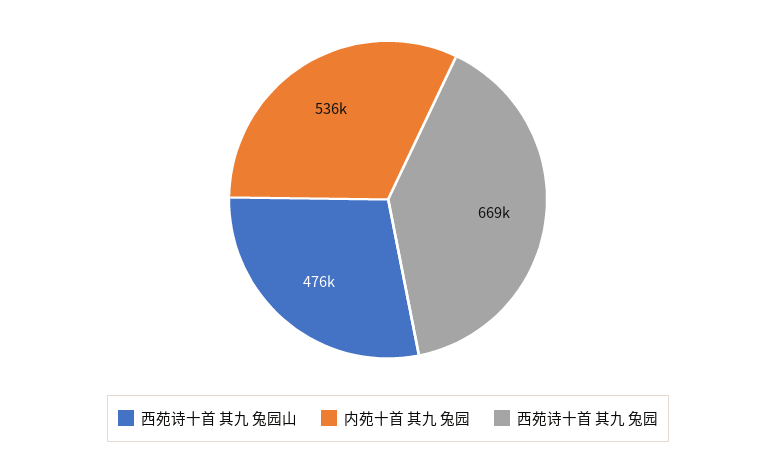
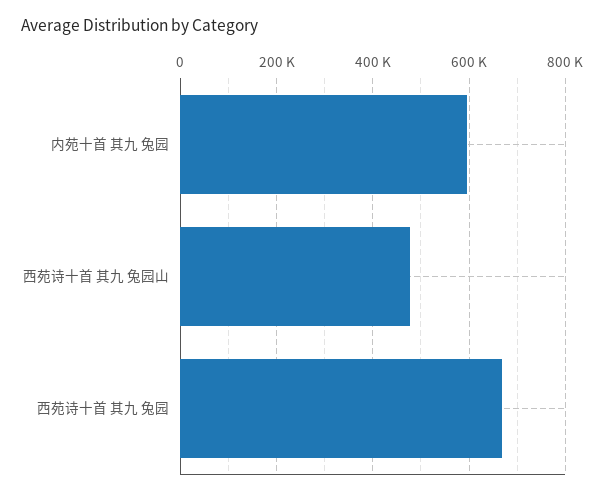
内苑十首 其九 兔园: 536000 -> 600000

